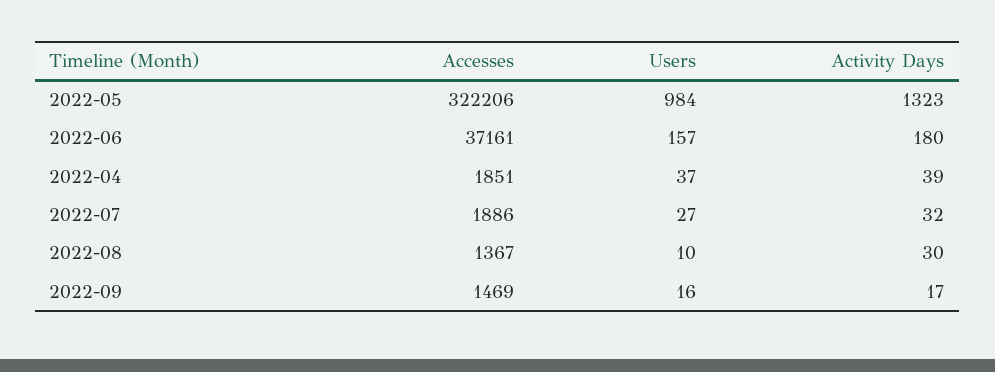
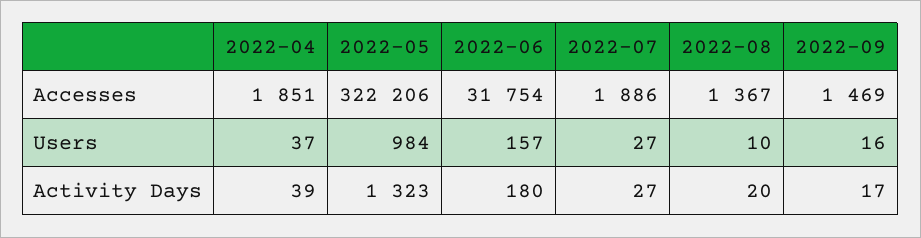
Accesses, 2022-06: 37161 -> 31754
Activity Days, 2022-07: 32 -> 27
Activity Days, 2022-08: 30 -> 20

